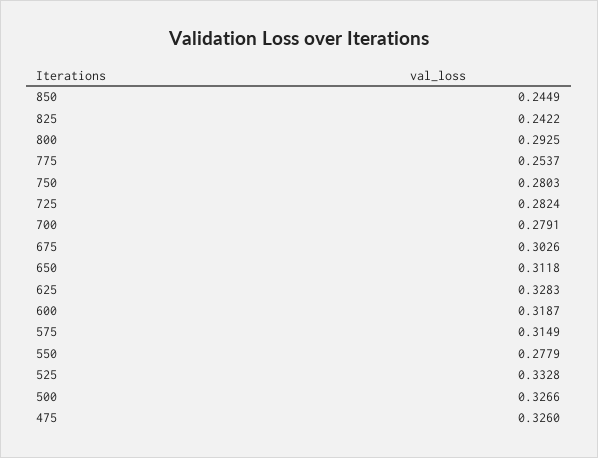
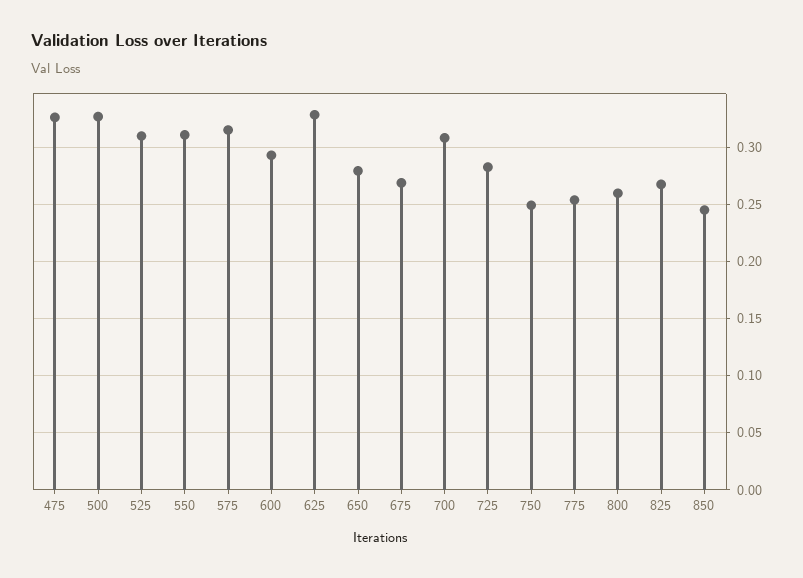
825: 0.2422 -> 0.27
800: 0.2925 -> 0.26
750: 0.2803 -> 0.25
700: 0.2791 -> 0.31
675: 0.3026 -> 0.27
650: 0.3118 -> 0.28
600: 0.3187 -> 0.29
550: 0.2779 -> 0.31
525: 0.3328 -> 0.31

